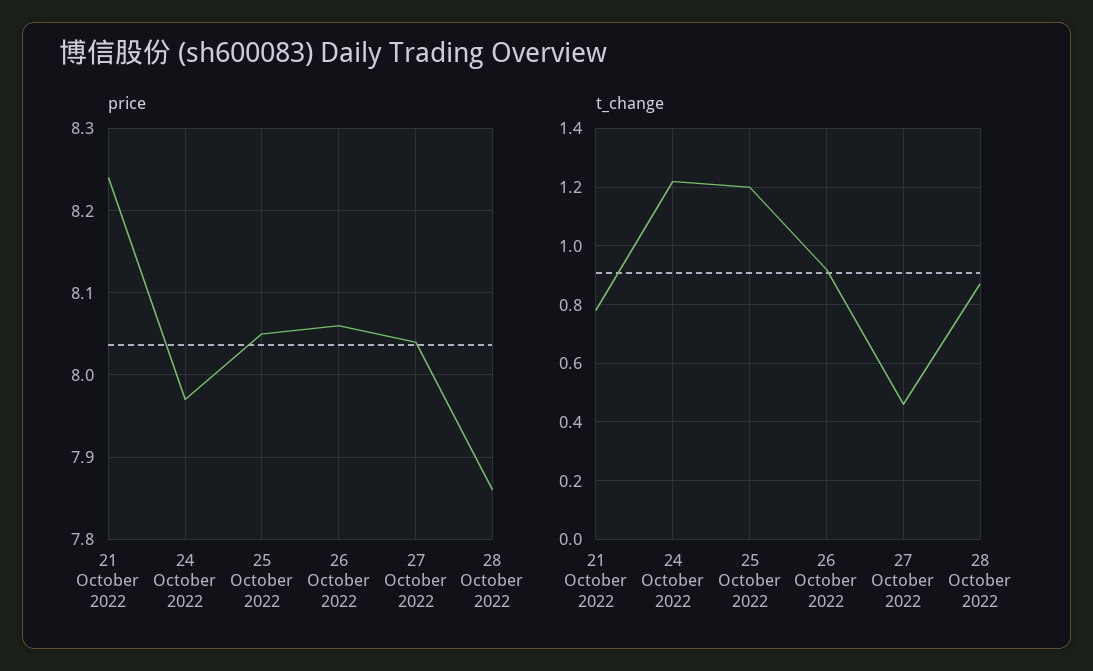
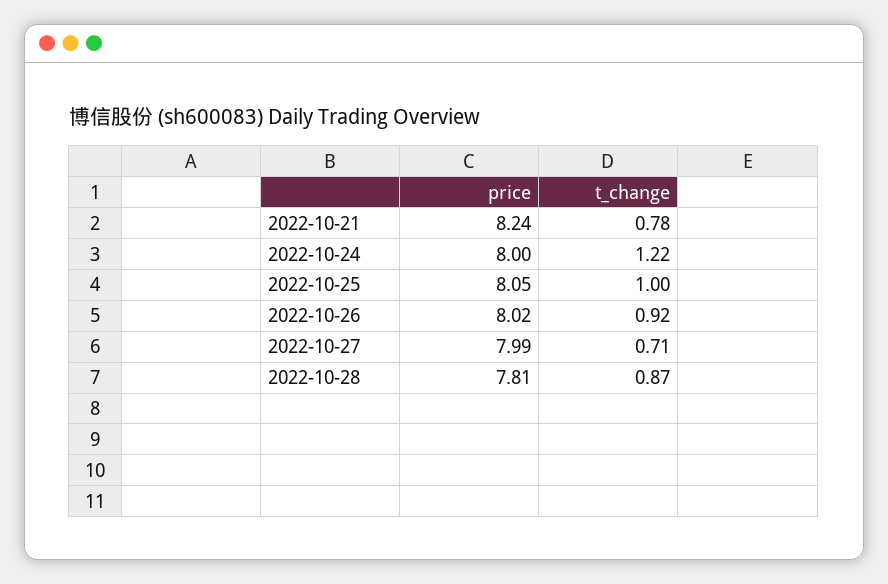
price, 24 October 2022: 7.97 -> 8
price, 26 October 2022: 8.06 -> 8.02
price, 27 October 2022: 8.04 -> 7.99
price, 28 October 2022: 7.86 -> 7.81
t_change, 25 October 2022: 1.2 -> 1
t_change, 27 October 2022: 0.45 -> 0.71

